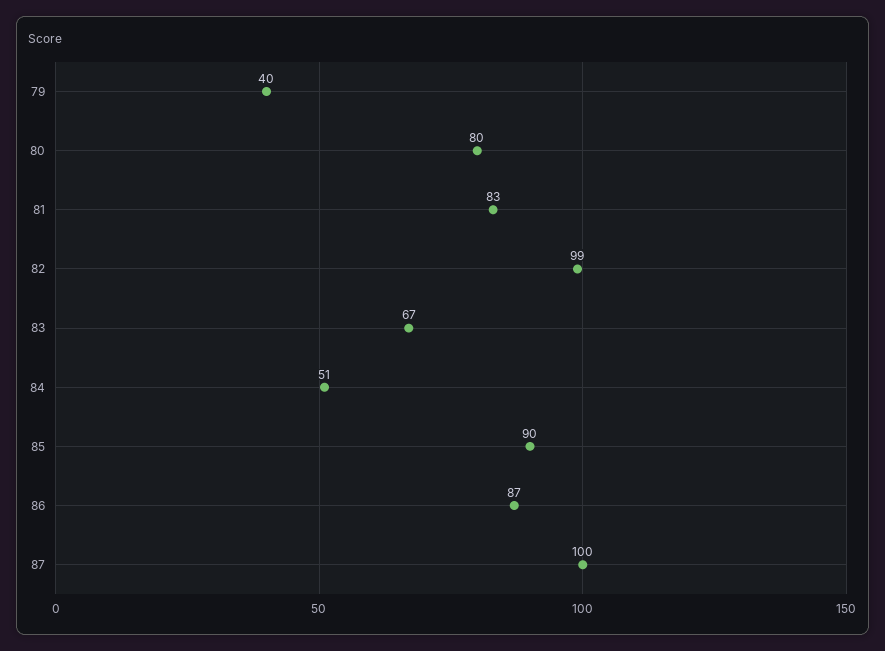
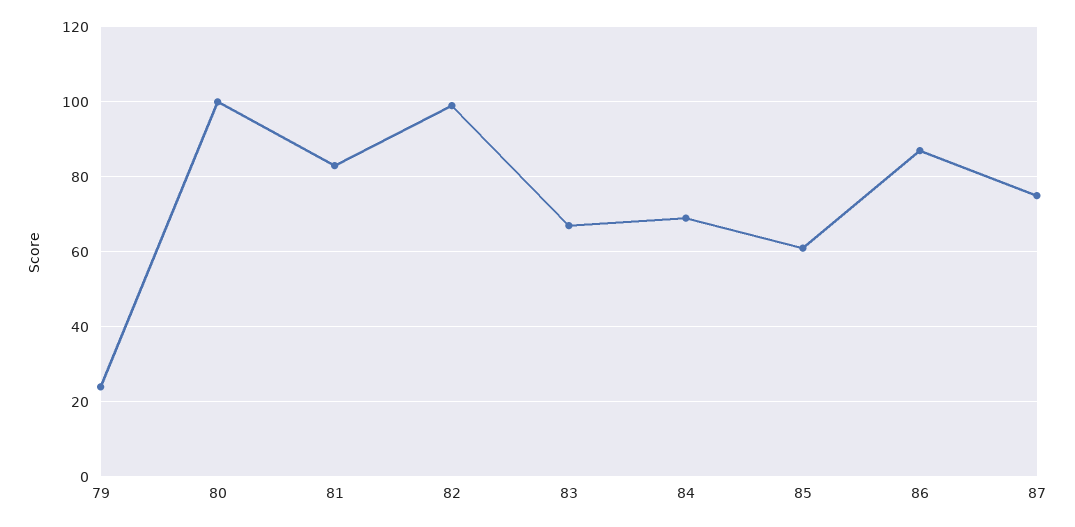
79: 40 -> 25
80: 80 -> 100
84: 51 -> 70
85: 90 -> 60
87: 100 -> 75

